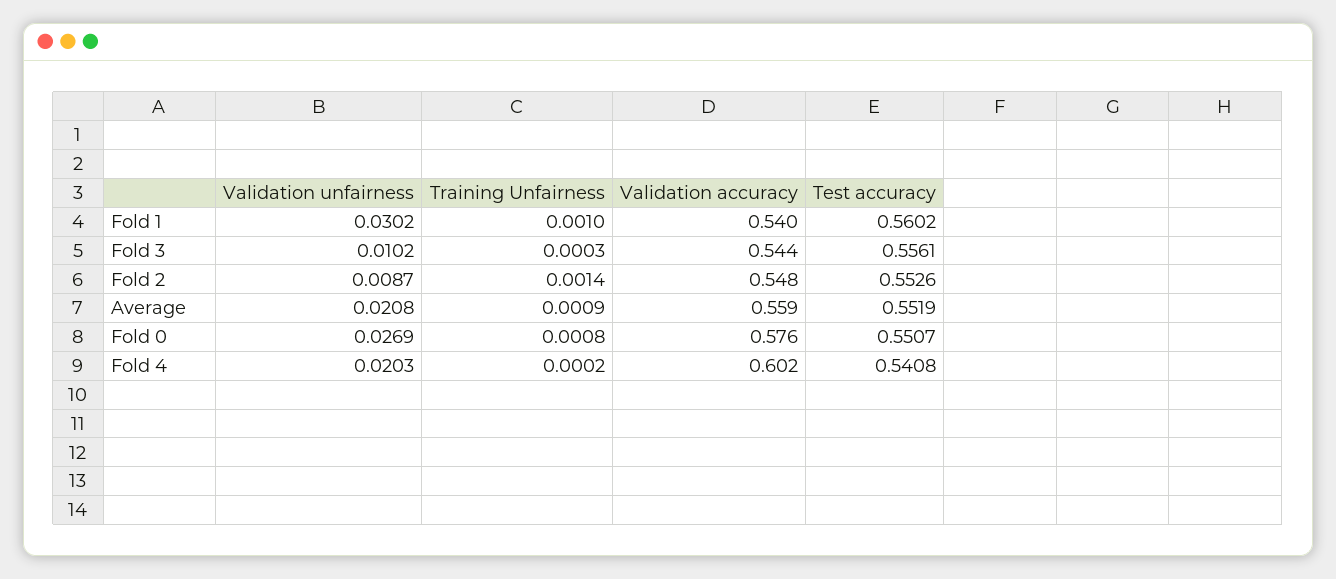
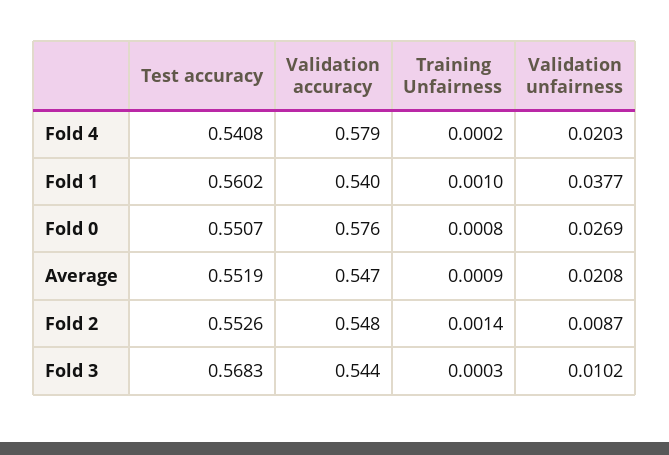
Validation unfairness, Fold 1: 0.0302 -> 0.0377
Test accuracy, Fold 3: 0.5561 -> 0.5683
Validation accuracy, Average: 0.559 -> 0.547
Validation accuracy, Fold 4: 0.602 -> 0.579

